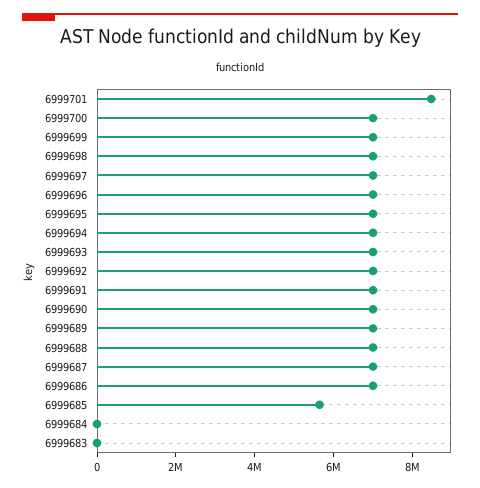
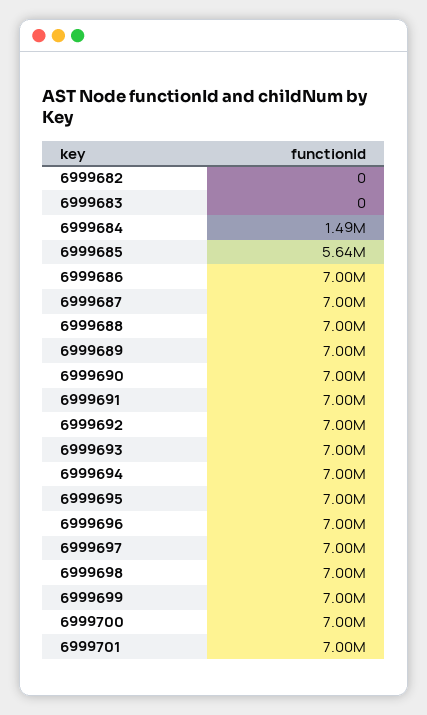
6999701: 8500000 -> 7000000
6999684: 0 -> 1490000
6999682: none -> 0

